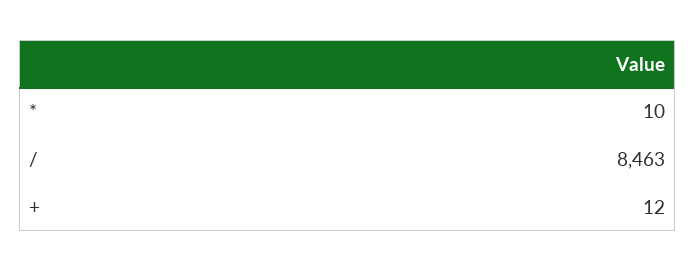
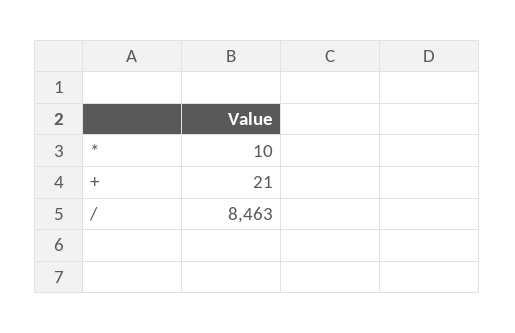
+: 12 -> 21

